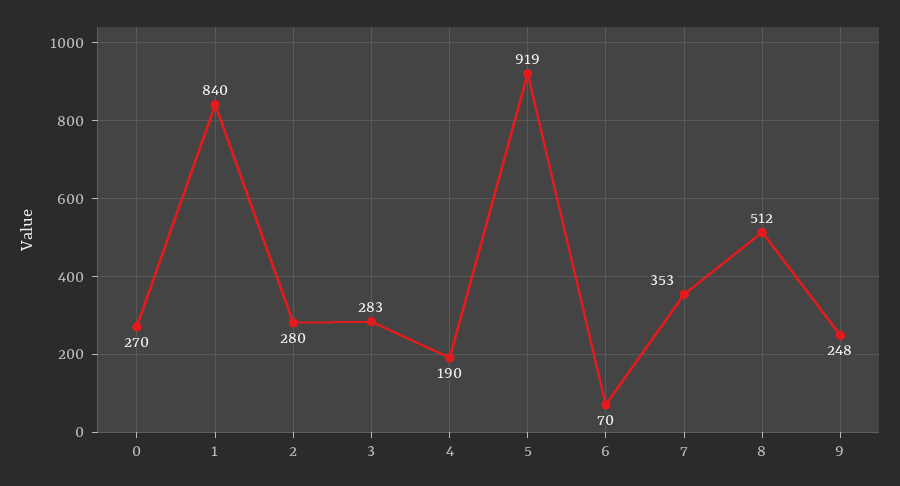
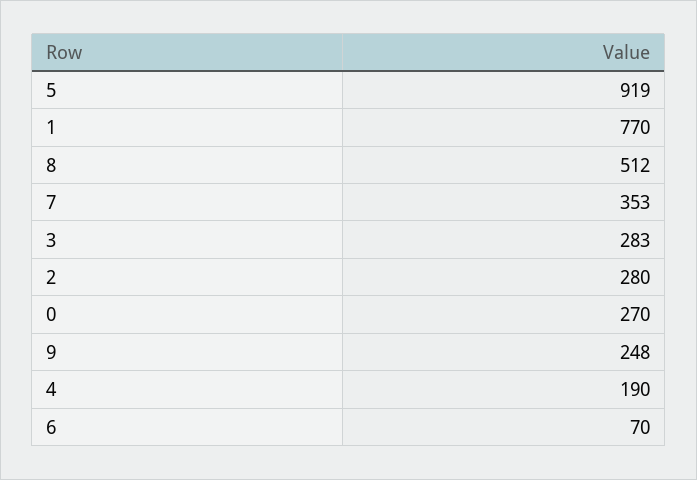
1: 840 -> 770

